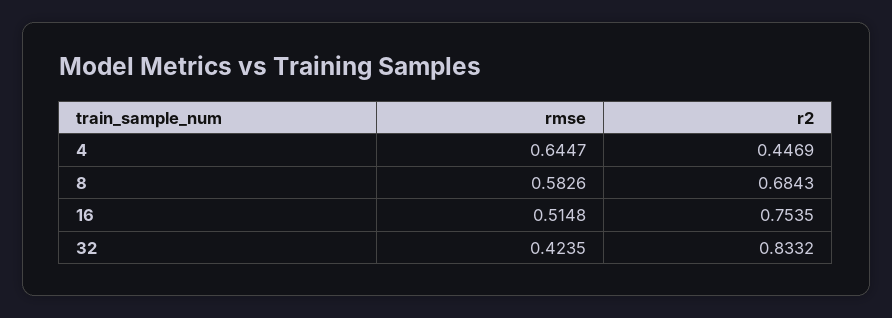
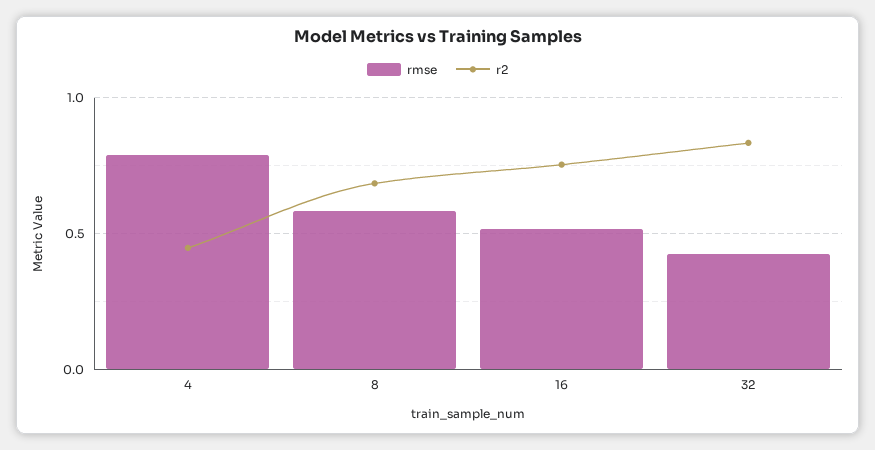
rmse, 4: 0.6447 -> 0.8

